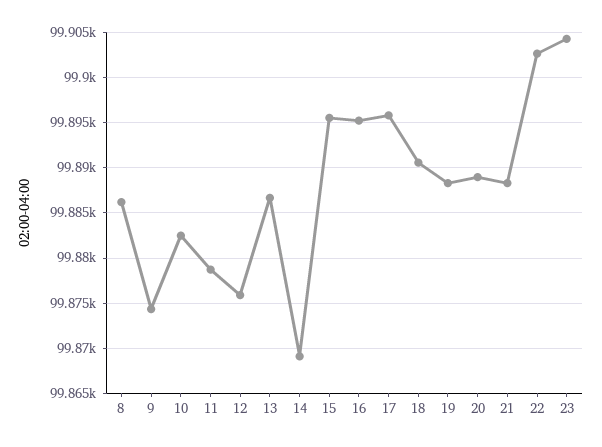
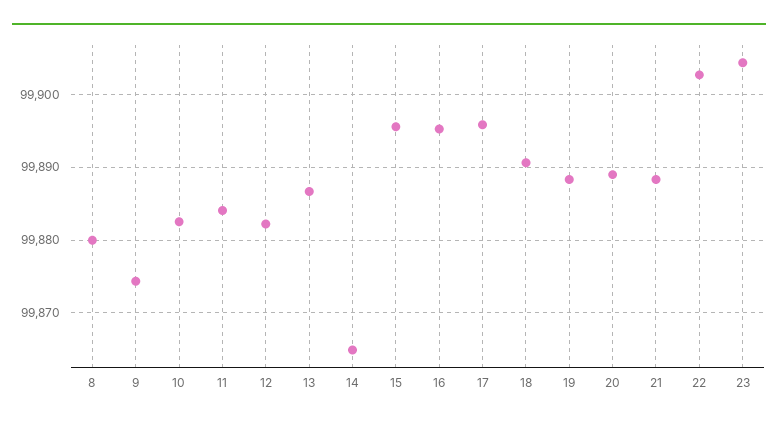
8: 99886 -> 99880
11: 99879 -> 99884
12: 99876 -> 99882
14: 99869 -> 99865

